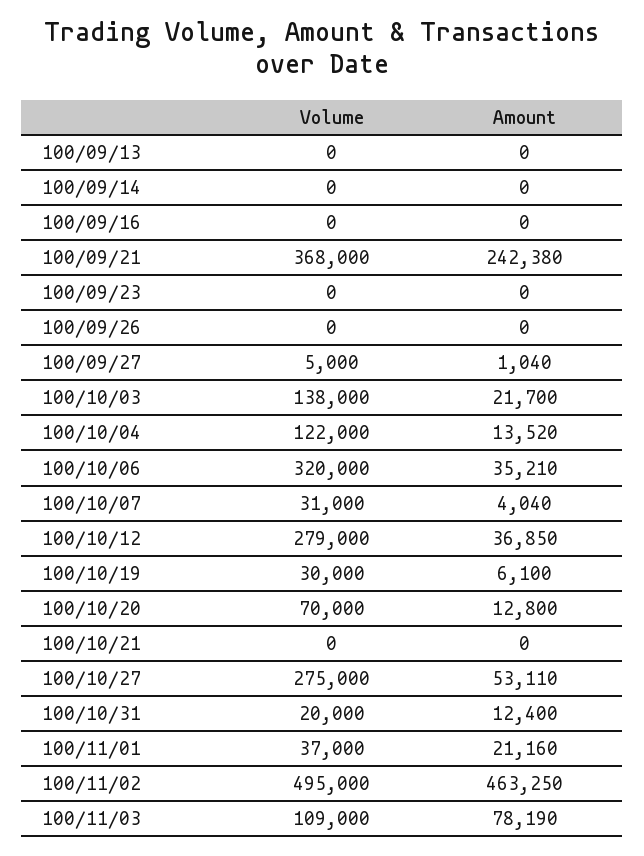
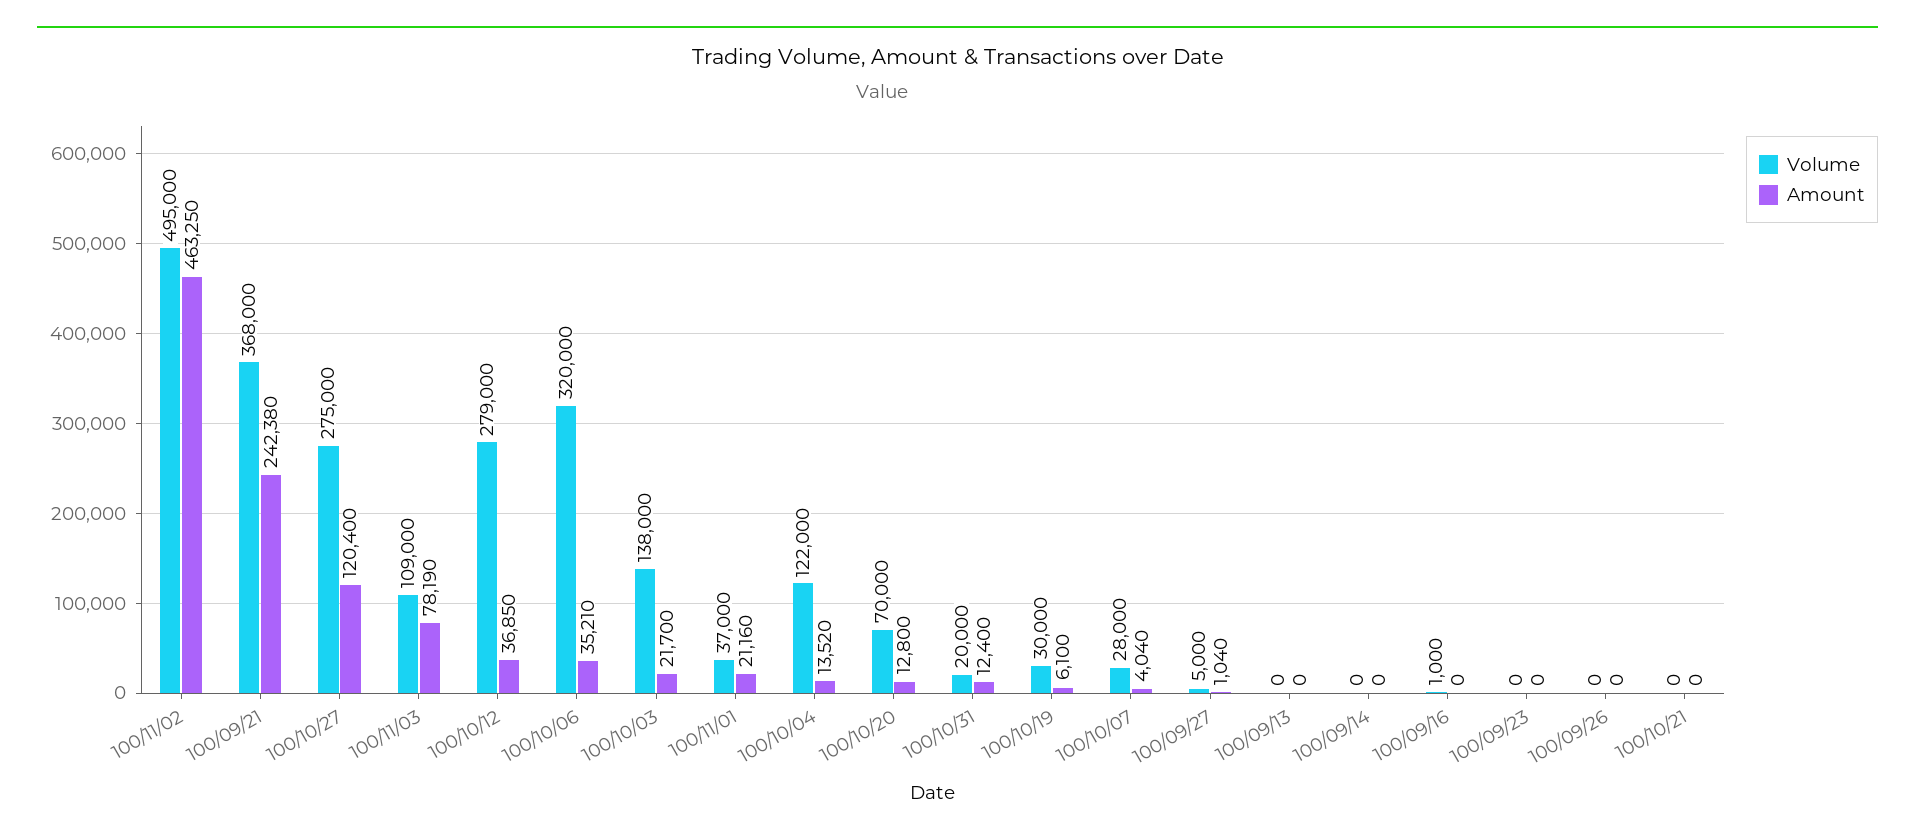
Volume, 100/09/16: 0 -> 1000
Volume, 100/10/07: 31000 -> 28000
Amount, 100/10/27: 53110 -> 120400

